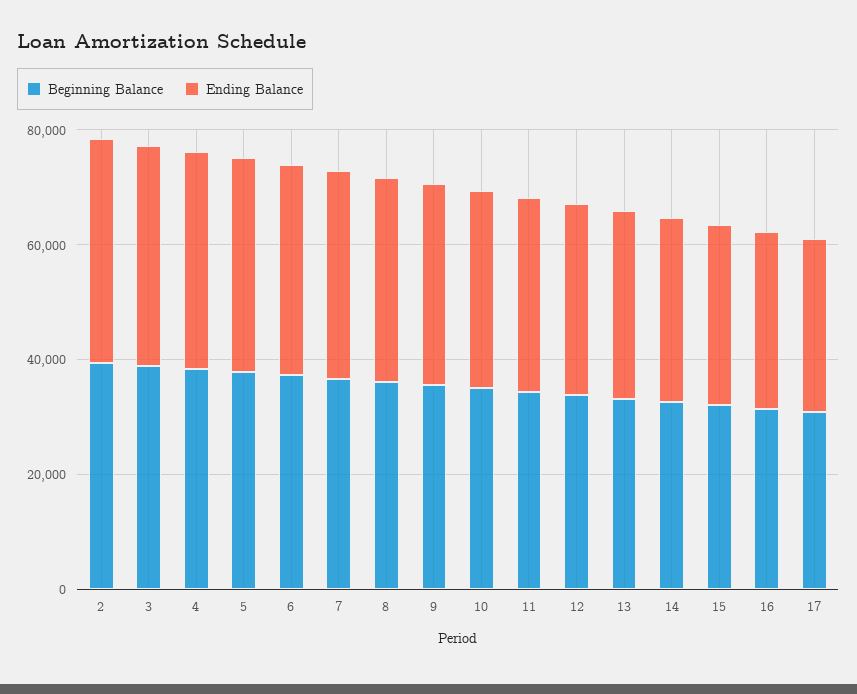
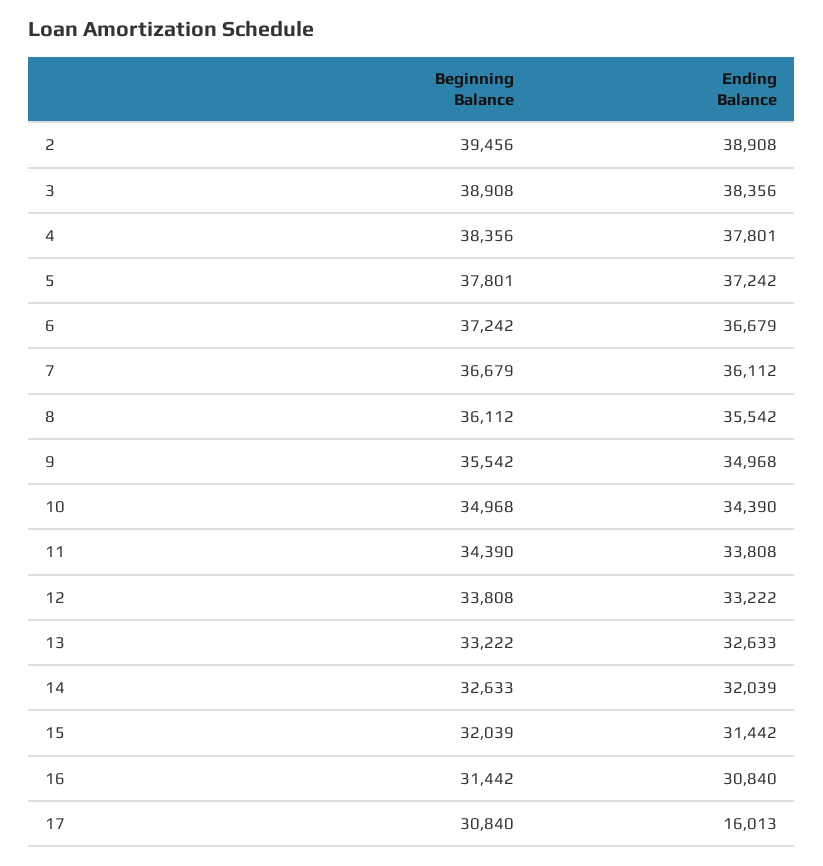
Ending Balance, 17: 30000 -> 16013

